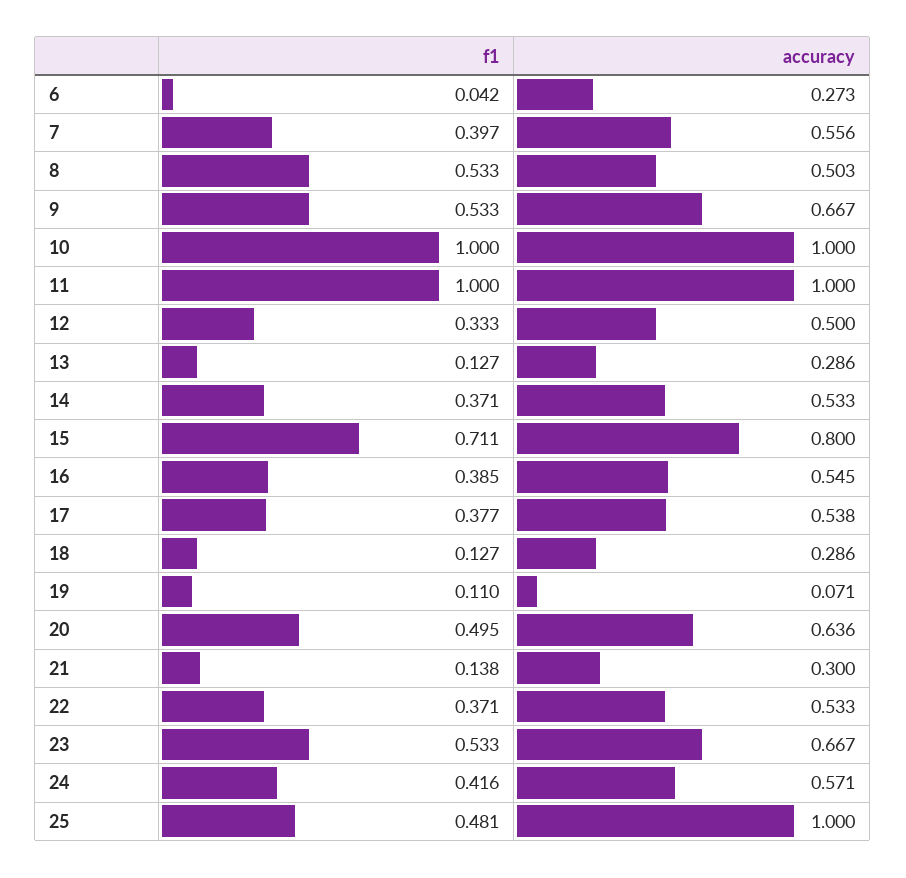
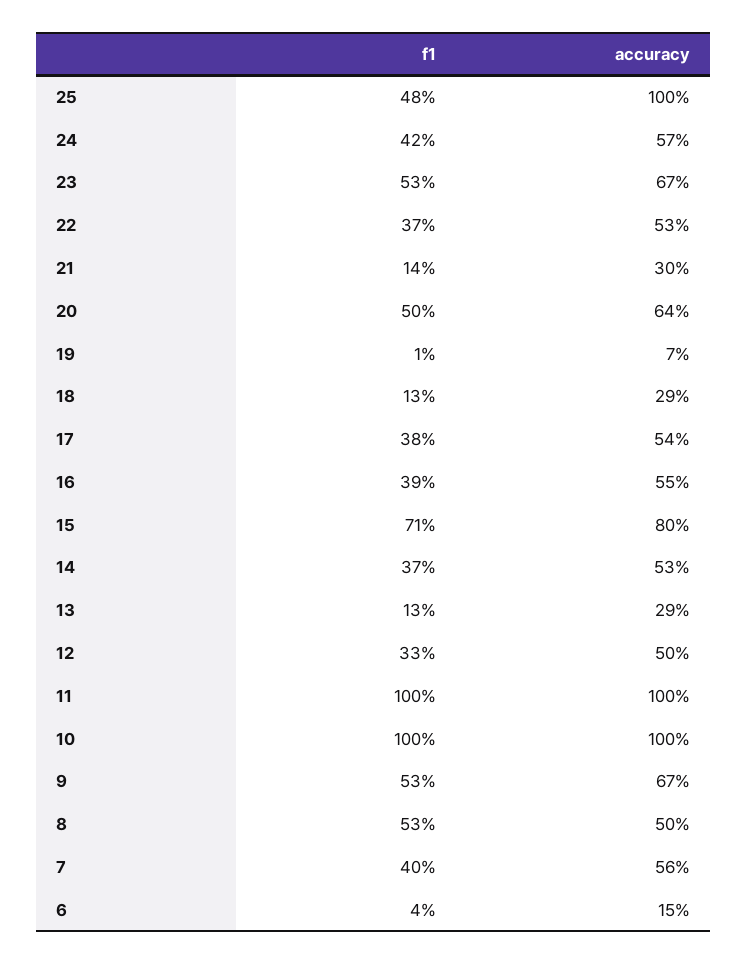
accuracy, 6: 0.273 -> 0.15
f1, 19: 0.11 -> 0.01

